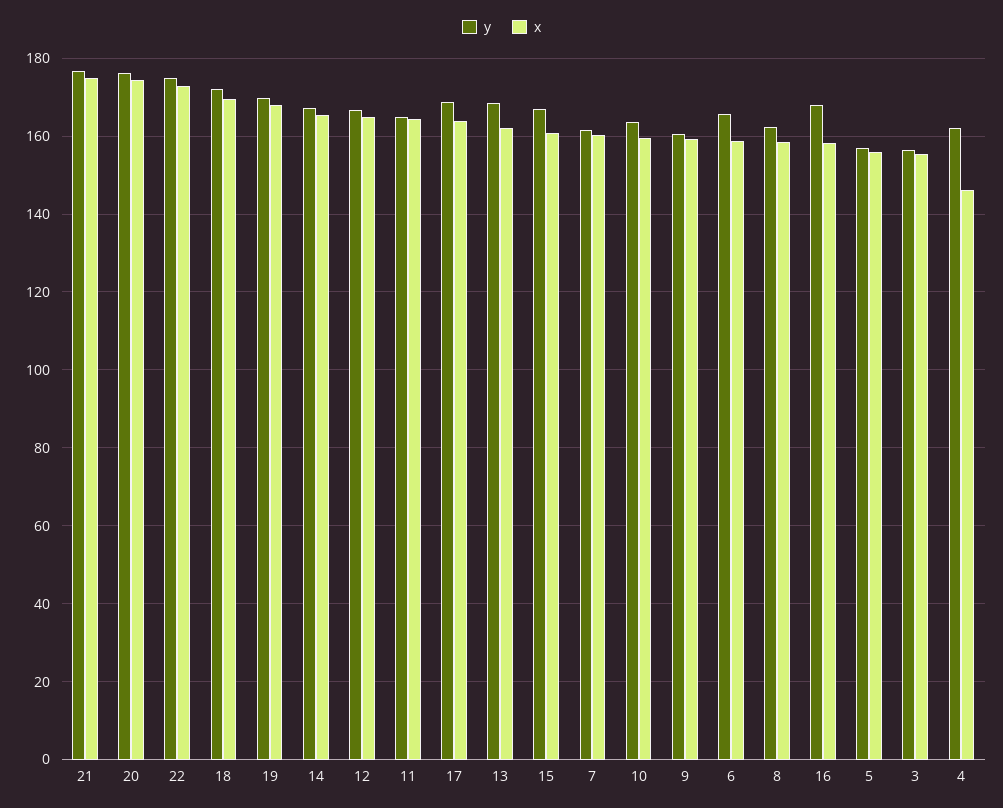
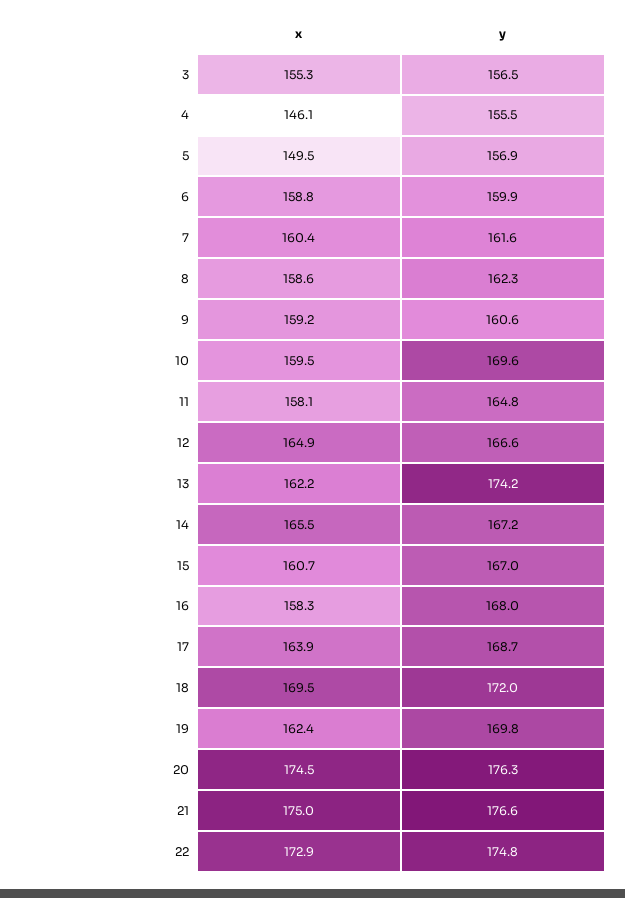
x, 19: 168 -> 162.4
x, 11: 164 -> 158.1
y, 13: 168 -> 174.2
y, 10: 164 -> 169.6
y, 6: 166 -> 159.9
x, 5: 156 -> 149.5
y, 4: 162 -> 155.5

